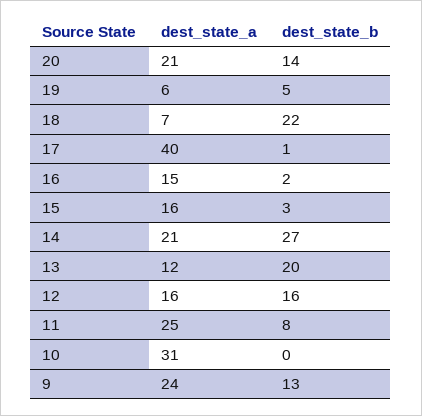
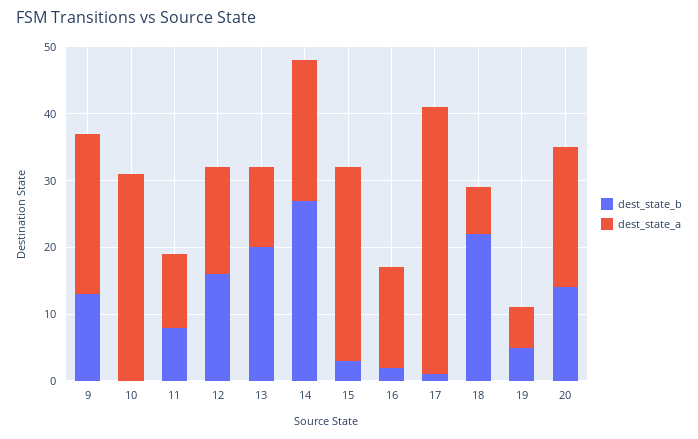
dest_state_a, 15: 16 -> 30
dest_state_a, 11: 25 -> 10

